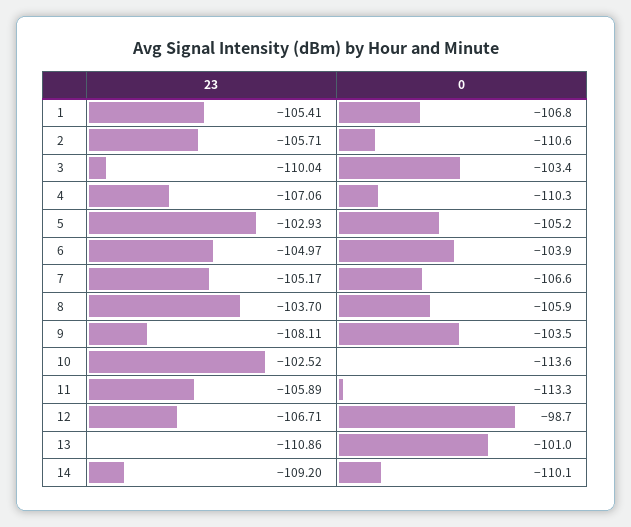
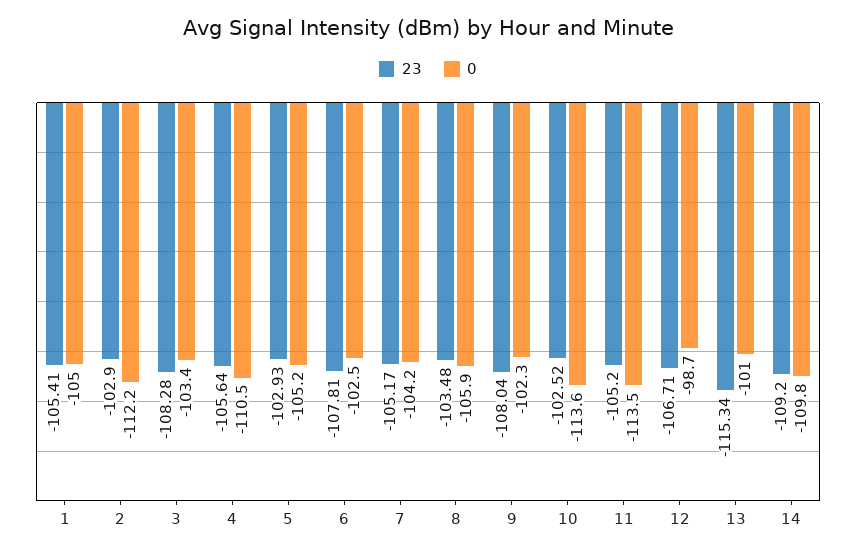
0, 1: -106.8 -> -105
23, 2: -105.71 -> -102.9
0, 2: -110.6 -> -112.2
23, 3: -110.04 -> -108.28
23, 4: -107.06 -> -105.64
0, 4: -110.3 -> -110.5
23, 6: -104.97 -> -107.81
0, 6: -103.9 -> -102.5
0, 7: -106.6 -> -104.2
23, 8: -103.7 -> -103.48
23, 9: -108.11 -> -108.04
0, 9: -103.5 -> -102.3
23, 11: -105.89 -> -105.2
0, 11: -113.3 -> -113.5
23, 13: -110.86 -> -115.34
0, 14: -110.1 -> -109.8

